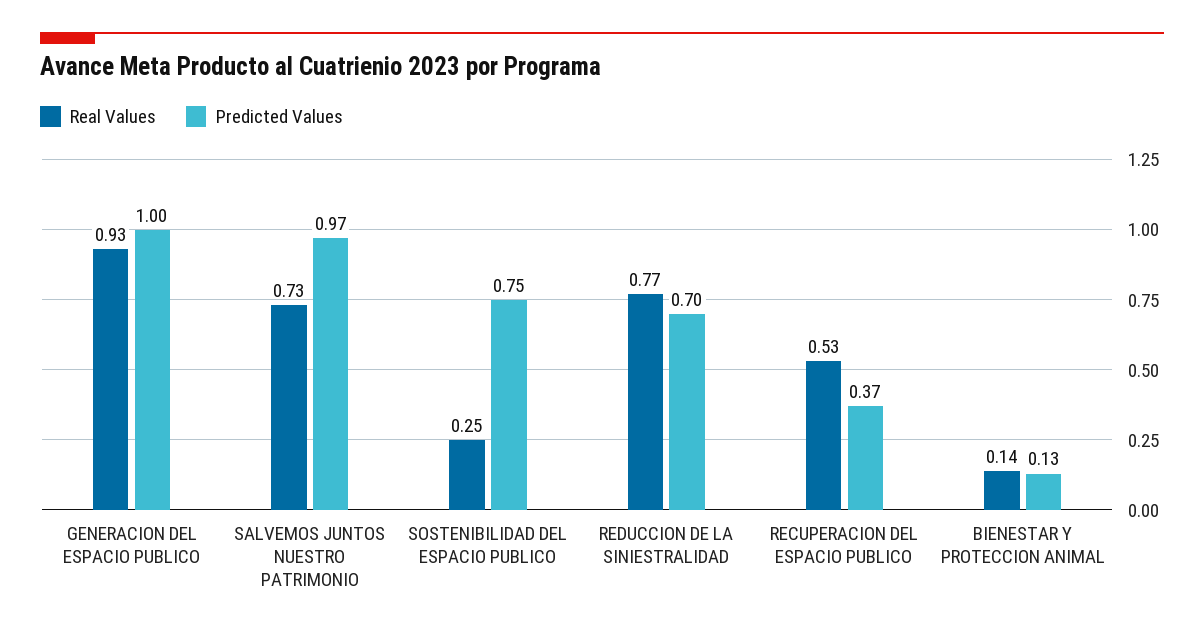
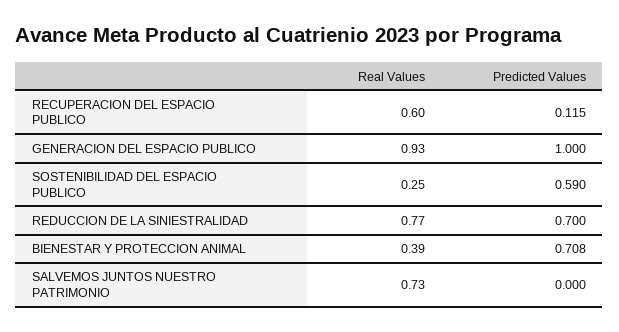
Predicted Values, SALVEMOS JUNTOS NUESTRO PATRIMONIO: 0.97 -> 0
Predicted Values, SOSTENIBILIDAD DEL ESPACIO PUBLICO: 0.75 -> 0.59
Real Values, RECUPERACION DEL ESPACIO PUBLICO: 0.53 -> 0.6
Predicted Values, RECUPERACION DEL ESPACIO PUBLICO: 0.37 -> 0.115
Real Values, BIENESTAR Y PROTECCION ANIMAL: 0.14 -> 0.39
Predicted Values, BIENESTAR Y PROTECCION ANIMAL: 0.13 -> 0.708

